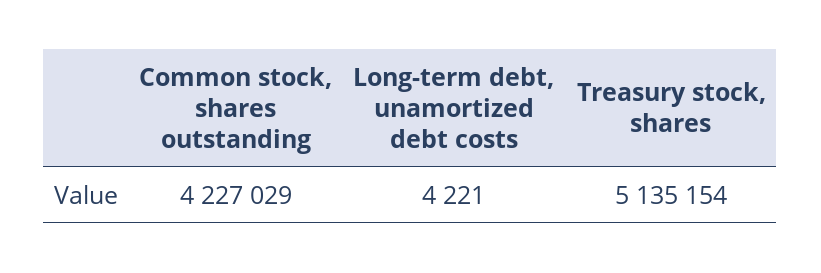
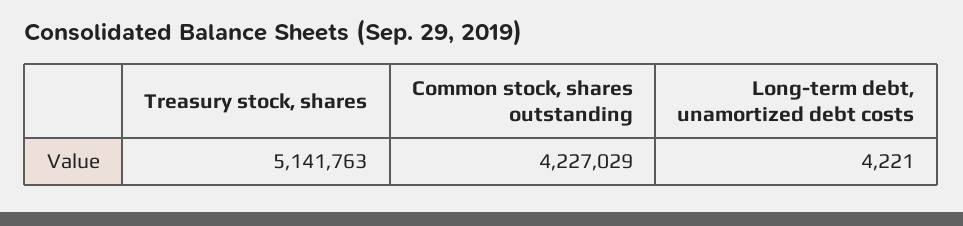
Treasury stock, shares: 5135154 -> 5141763

